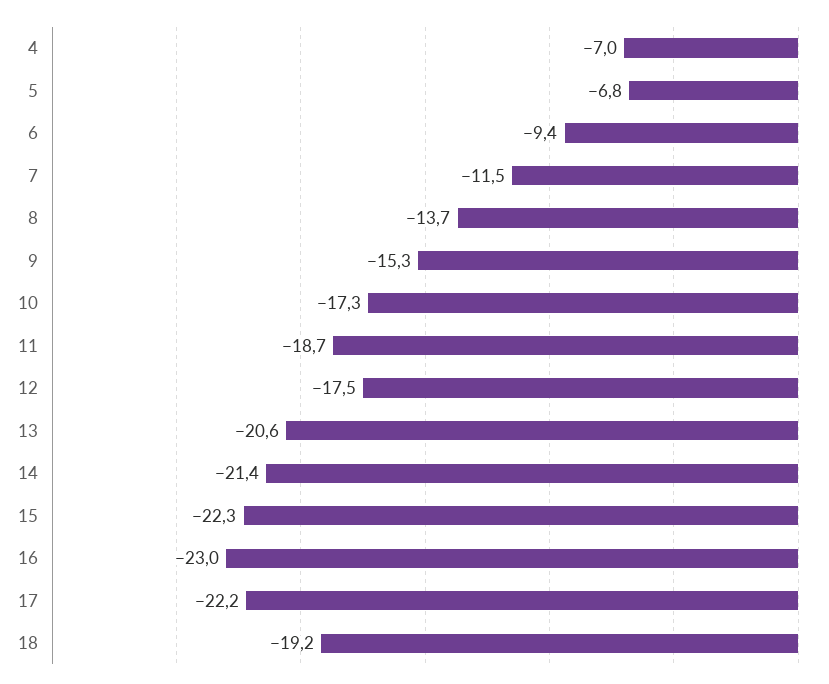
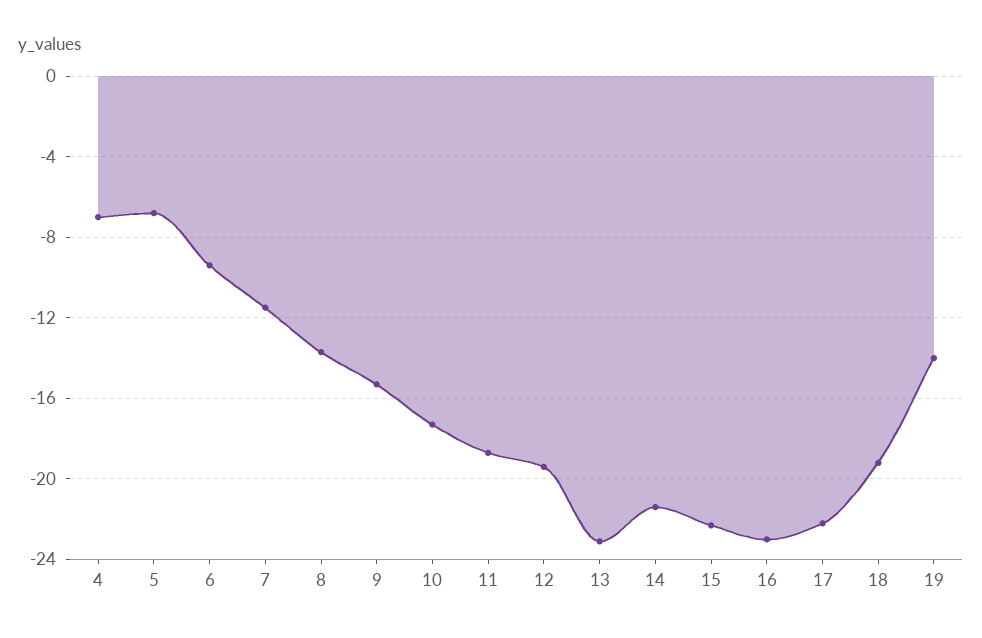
12: -17.5 -> -19.5
13: -20.6 -> -23
19: none -> -14

